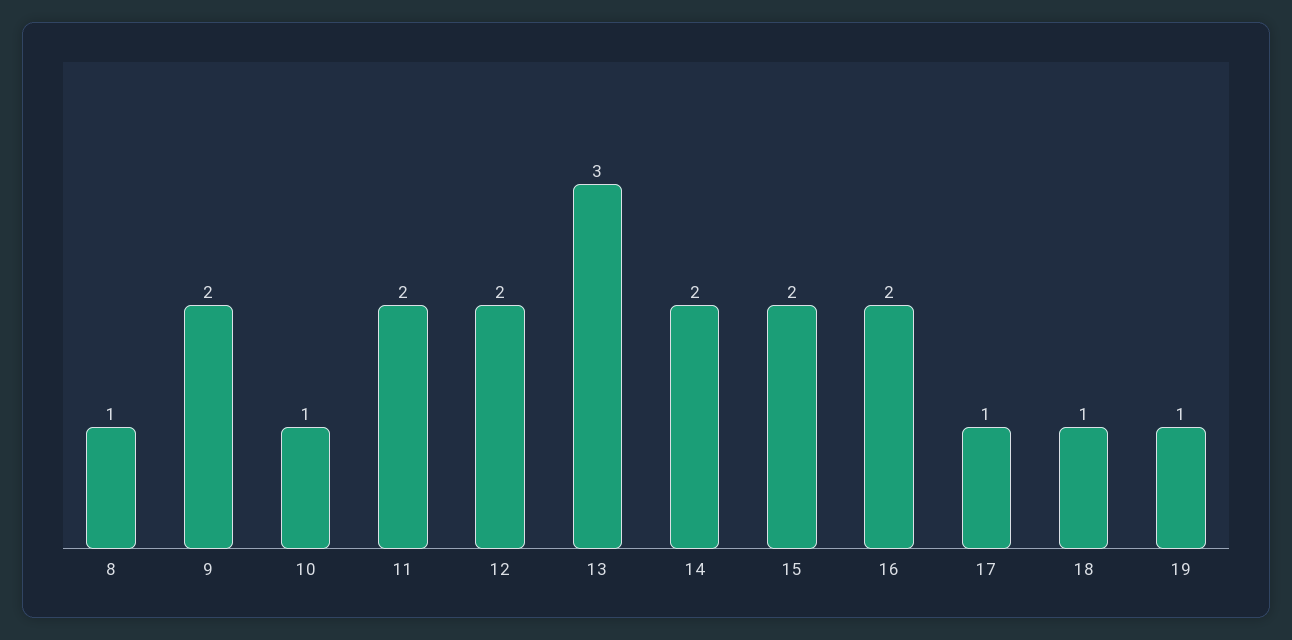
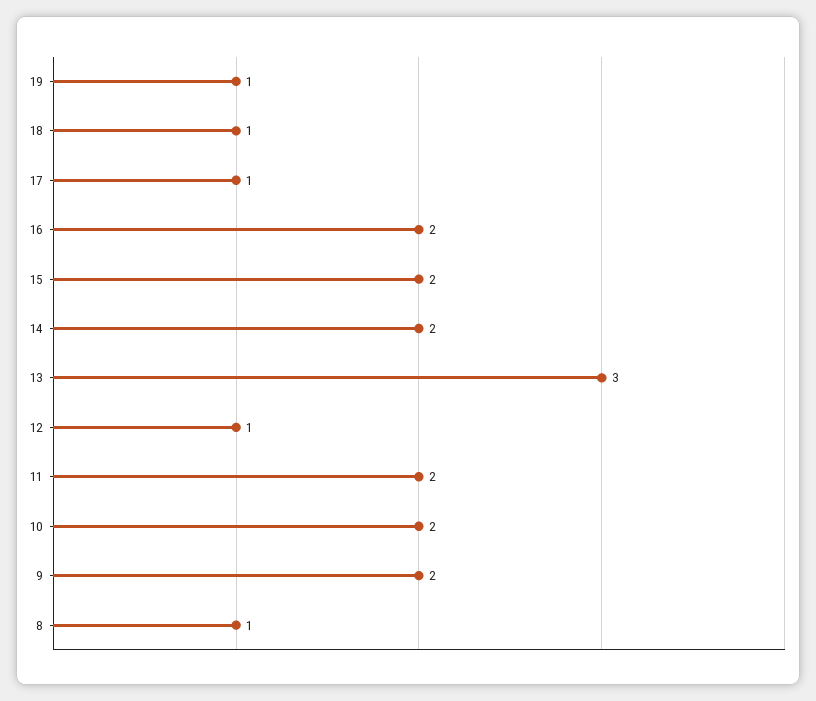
10: 1 -> 2
12: 2 -> 1

